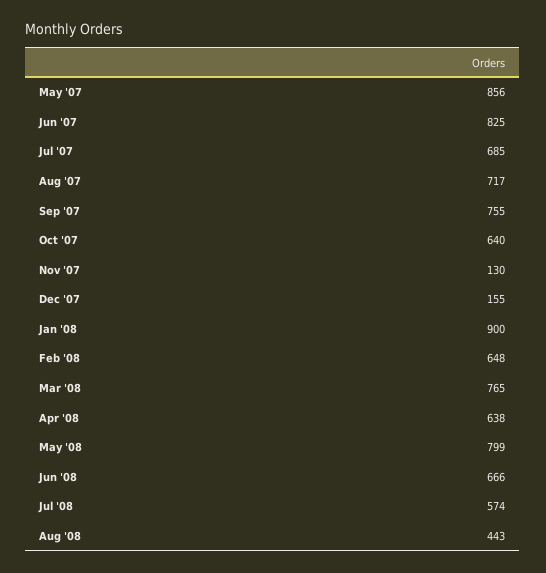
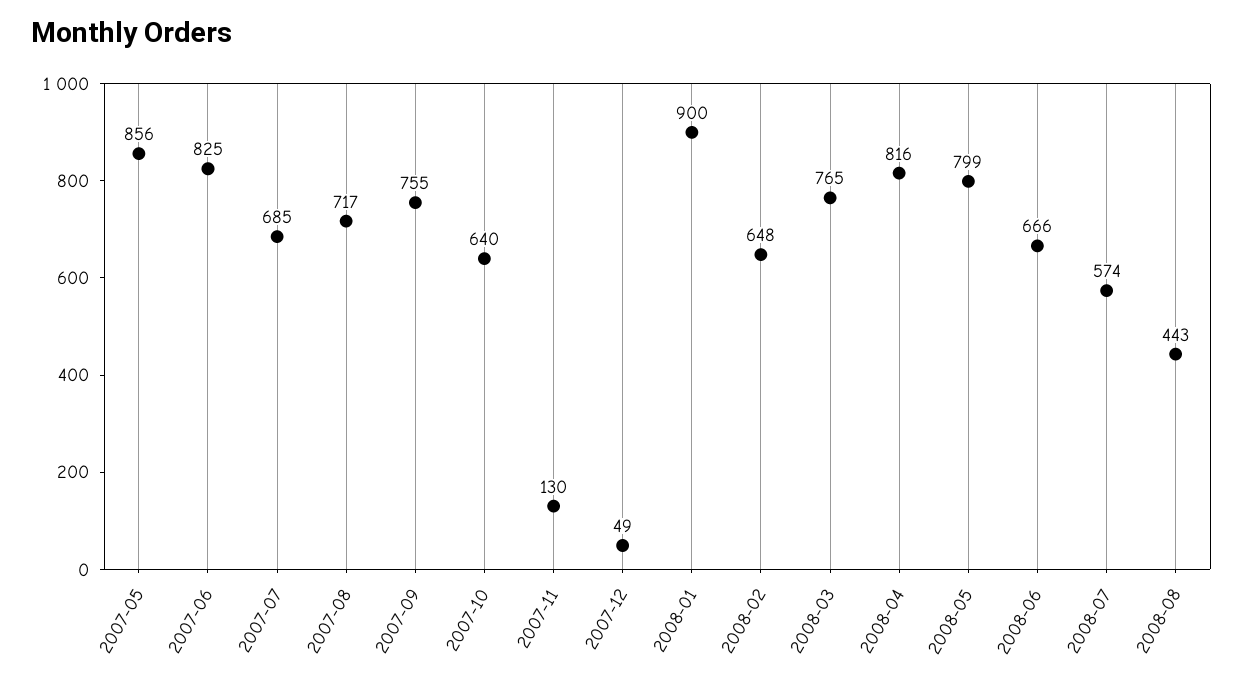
Dec '07: 155 -> 49
Apr '08: 638 -> 816

